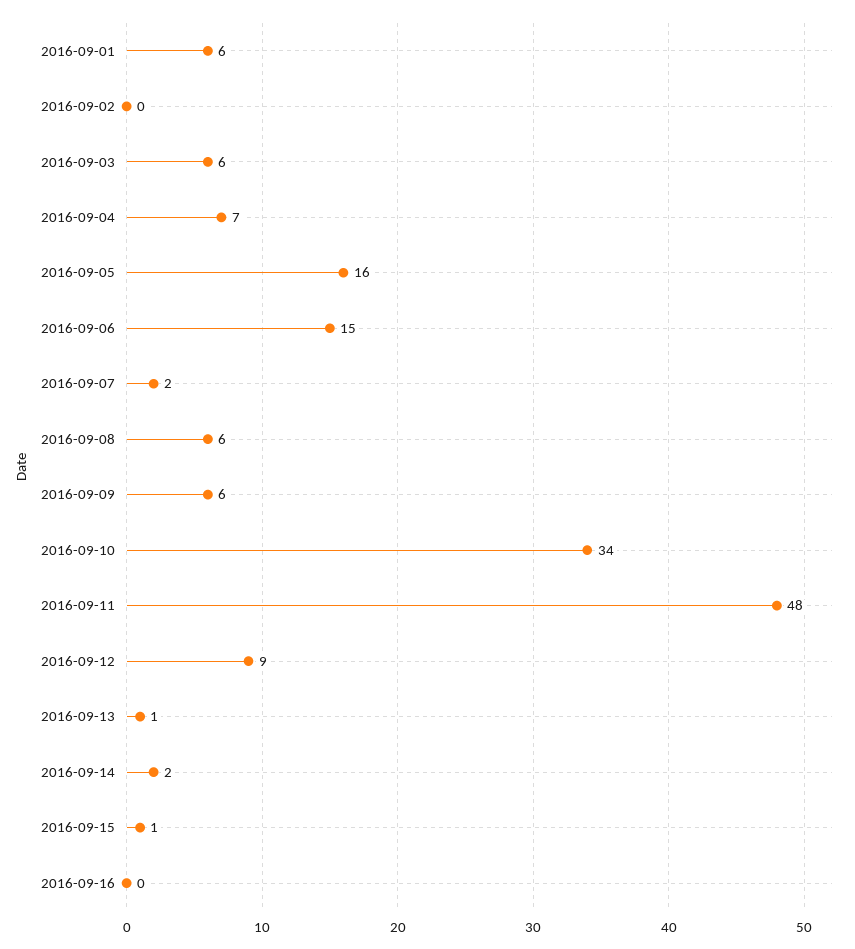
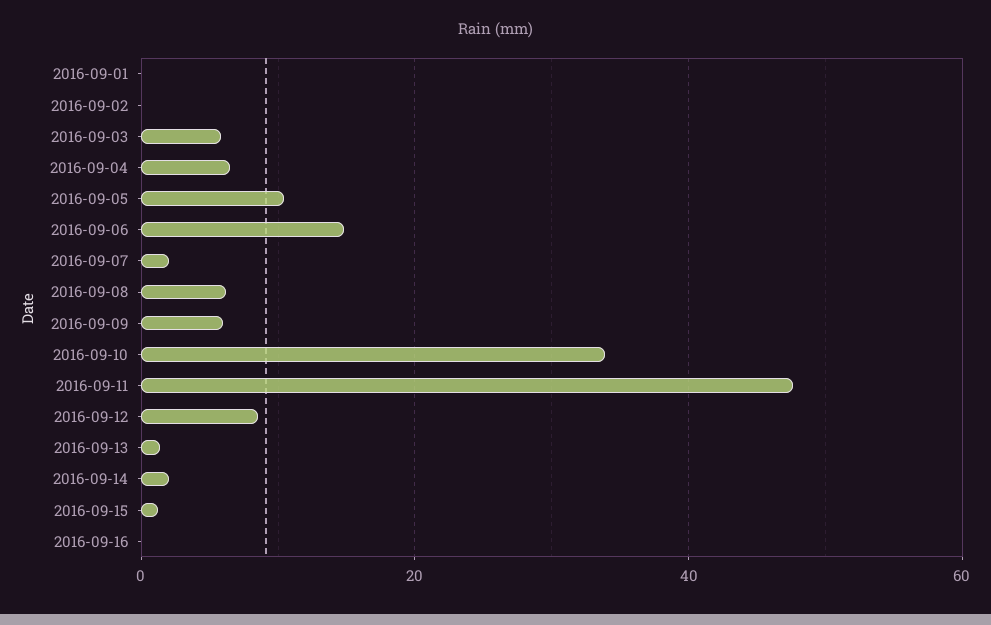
2016-09-01: 6 -> 0
2016-09-05: 16 -> 10

